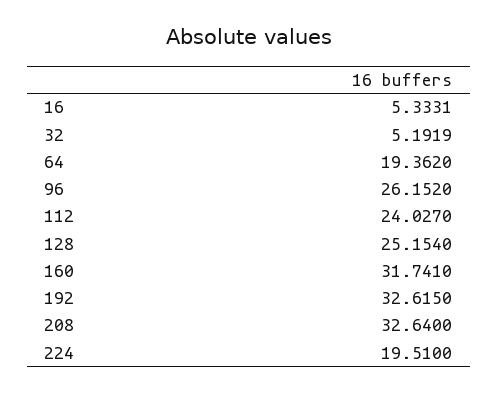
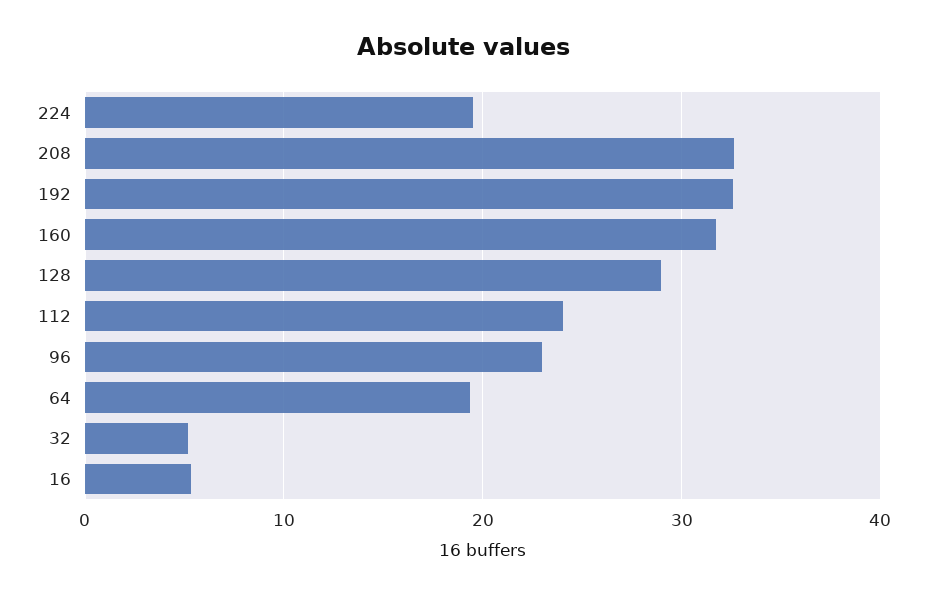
96: 26.152 -> 23
128: 25.154 -> 29

